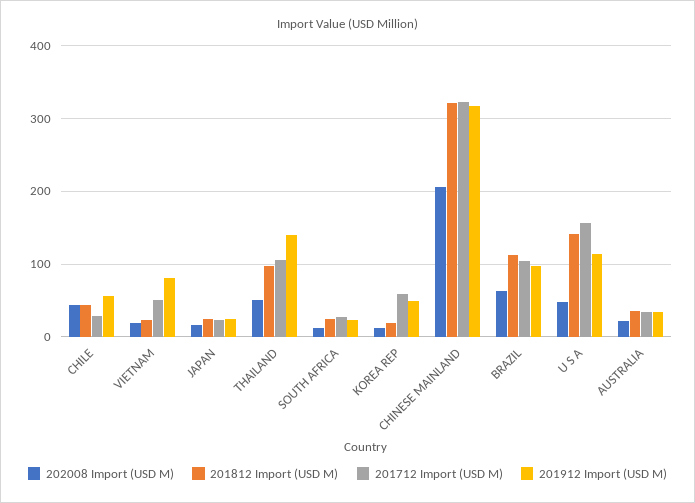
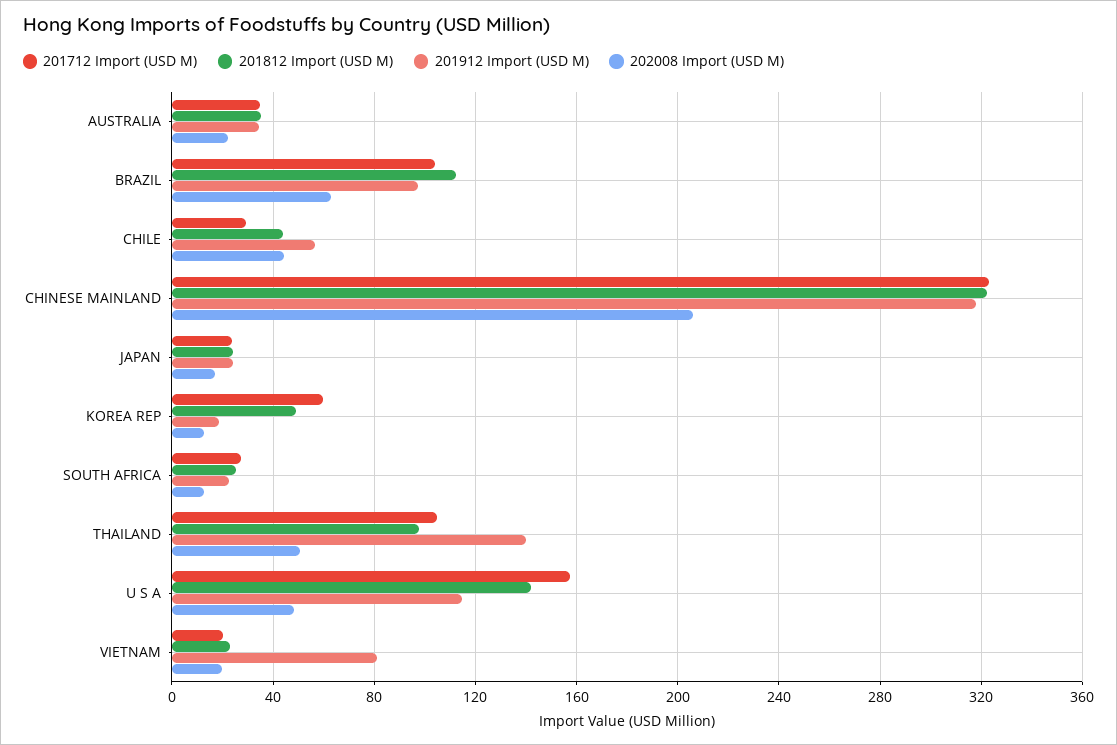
201712 Import (USD M), VIETNAM: 50 -> 20
201812 Import (USD M), KOREA REP: 20 -> 50
201912 Import (USD M), KOREA REP: 50 -> 20

